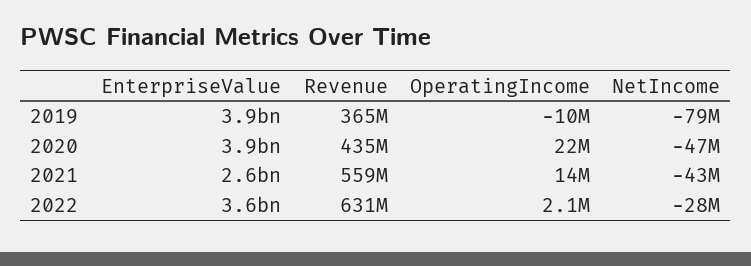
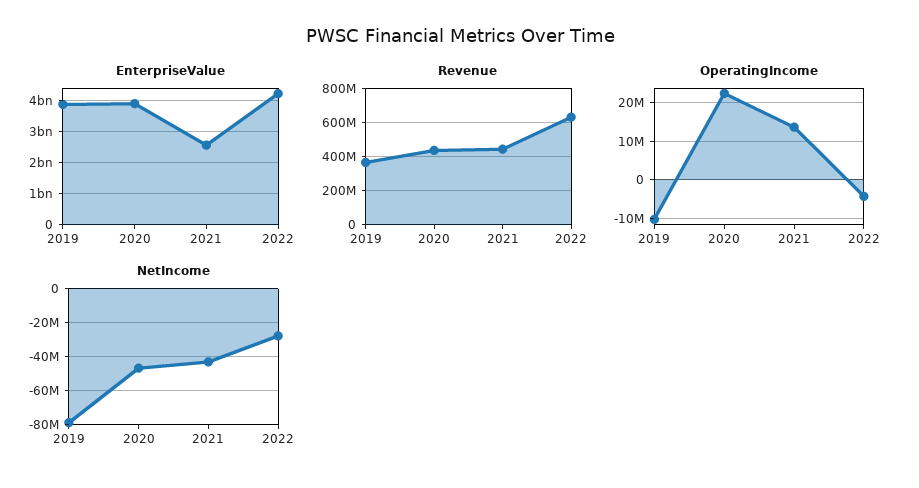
Revenue, 2021: 559000000 -> 450000000
EnterpriseValue, 2022: 3600000000 -> 4200000000
OperatingIncome, 2022: 2100000 -> -4000000

